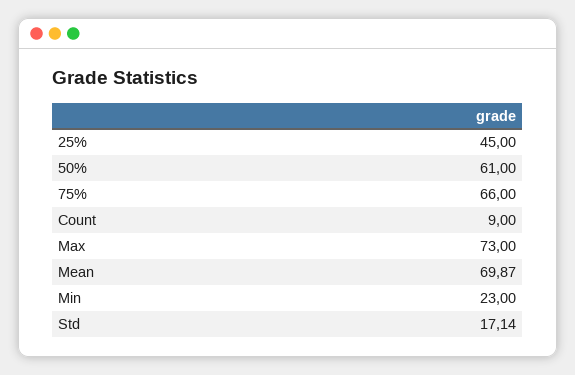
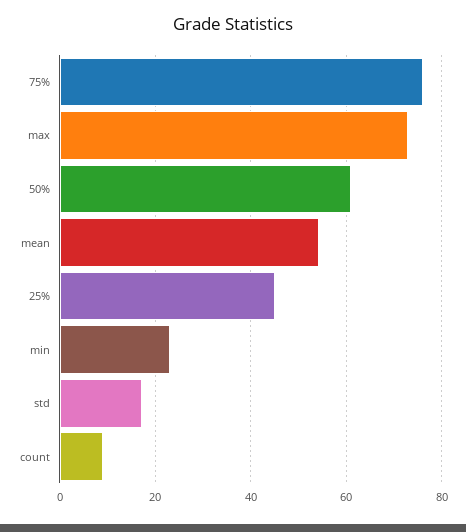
75%: 66 -> 76
Mean: 69.87 -> 54

